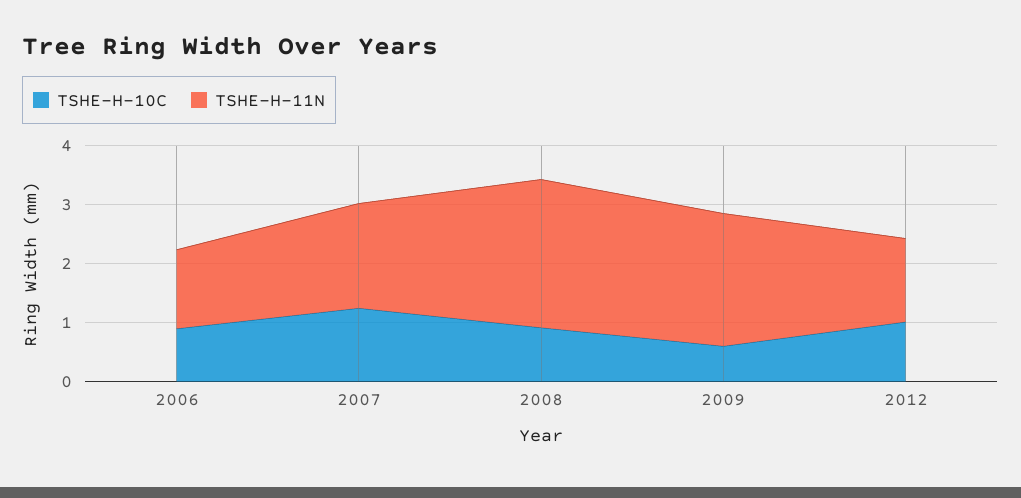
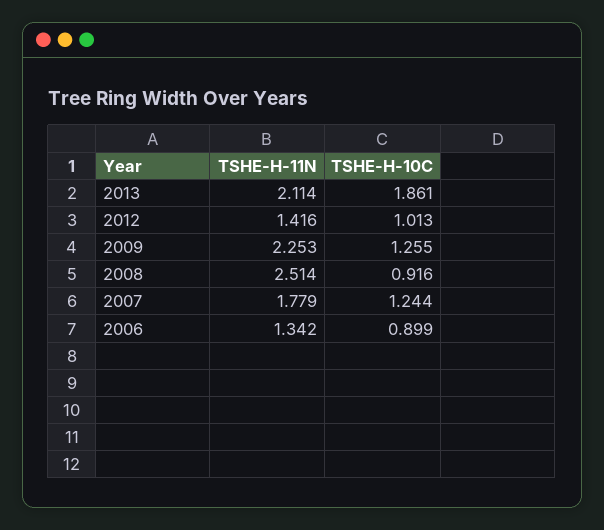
TSHE-H-10C, 2009: 0.6 -> 1.255
TSHE-H-11N, 2013: none -> 2.114
TSHE-H-10C, 2013: none -> 1.861

